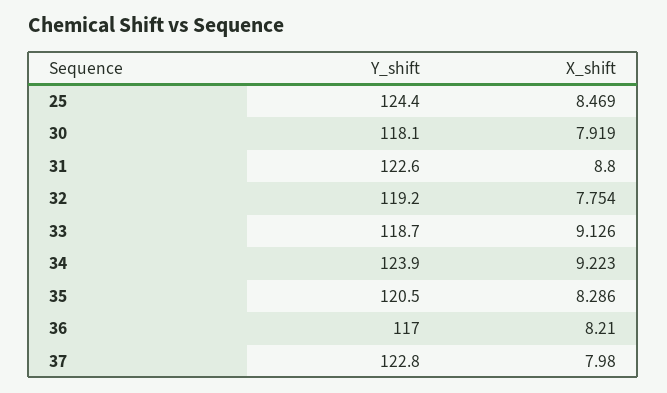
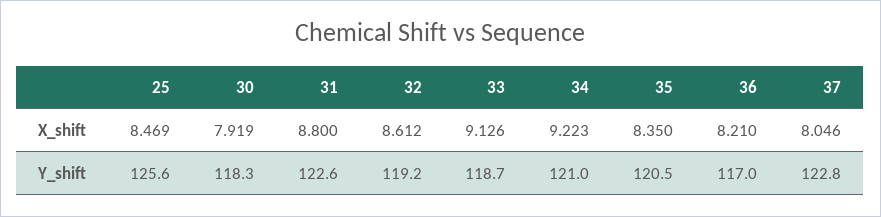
Y_shift, 25: 124.4 -> 125.6
Y_shift, 30: 118.1 -> 118.3
X_shift, 32: 7.754 -> 8.612
Y_shift, 34: 123.9 -> 121
X_shift, 35: 8.286 -> 8.35
X_shift, 37: 7.98 -> 8.046

